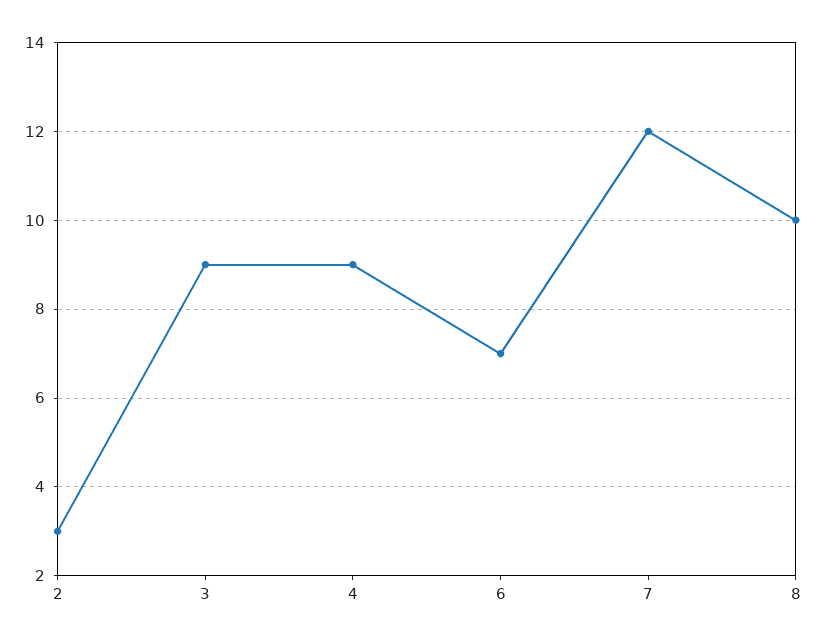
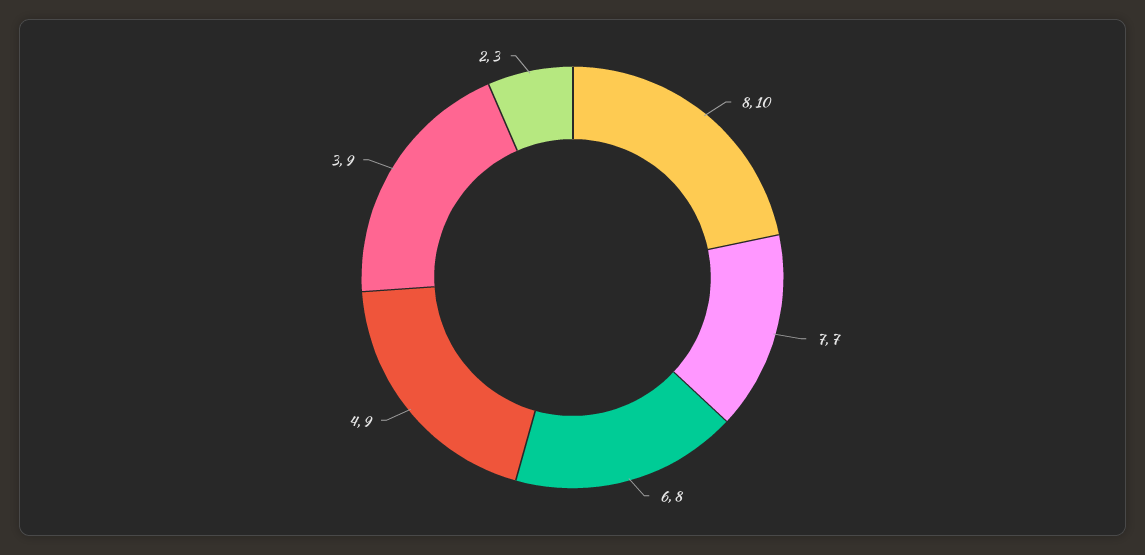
6: 7 -> 8
7: 12 -> 7

